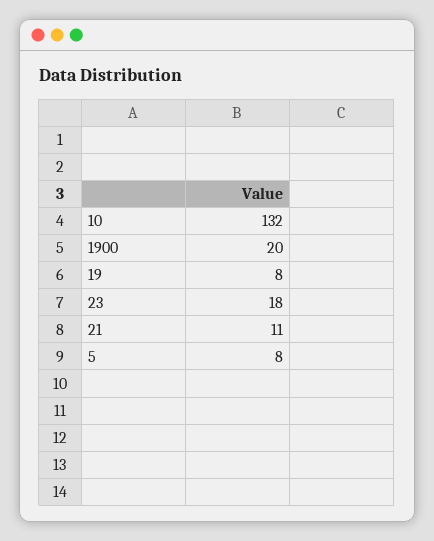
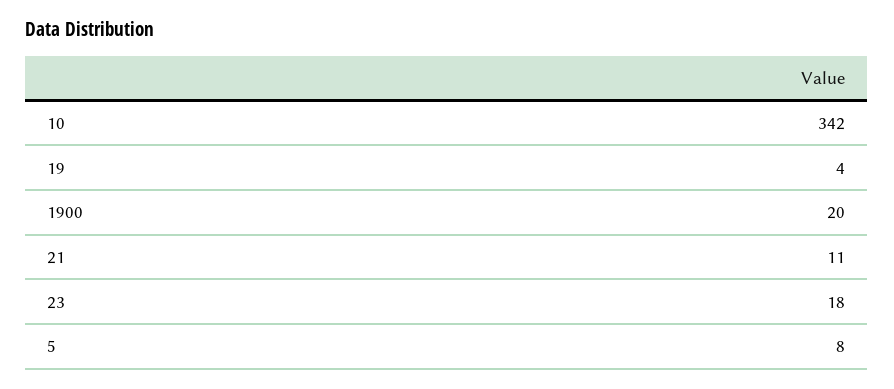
10: 132 -> 342
19: 8 -> 4

